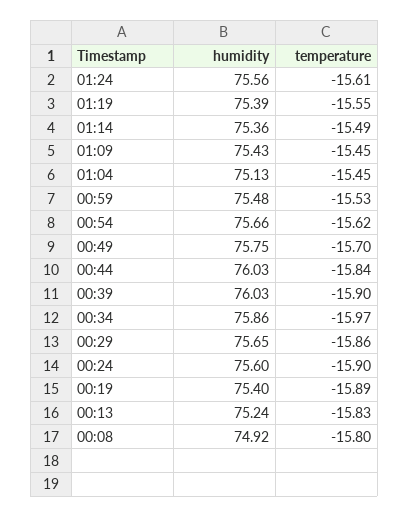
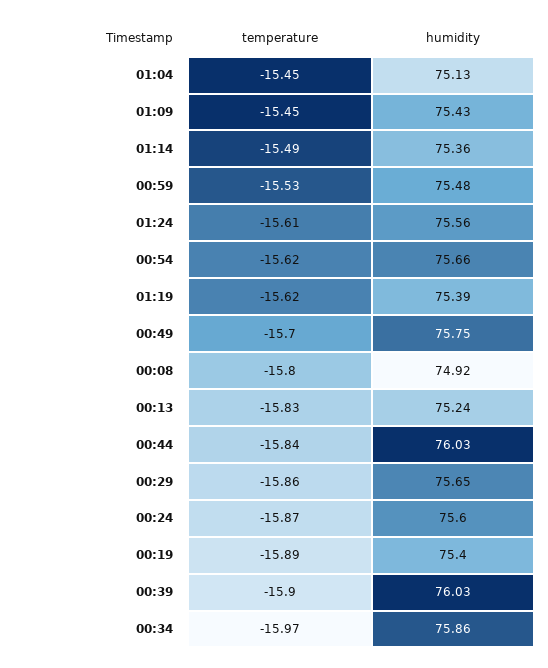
temperature, 01:19: -15.55 -> -15.62
temperature, 00:24: -15.9 -> -15.87

